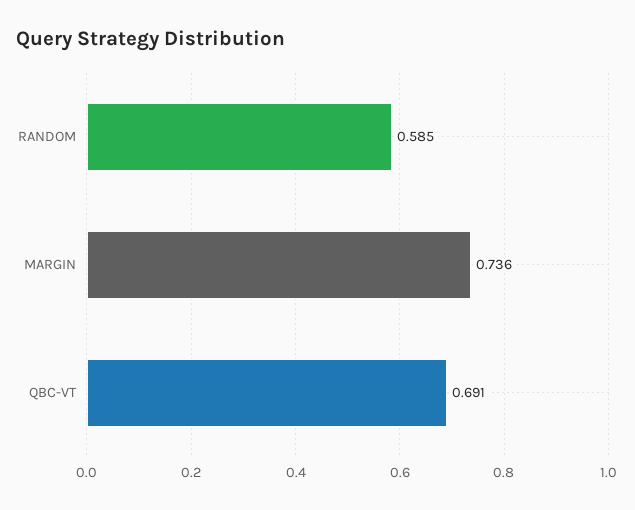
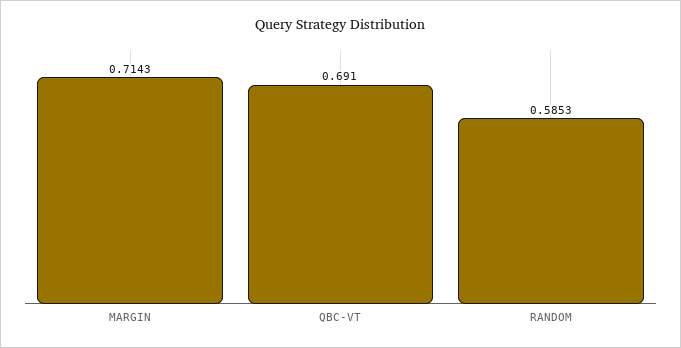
MARGIN: 0.736 -> 0.7143

